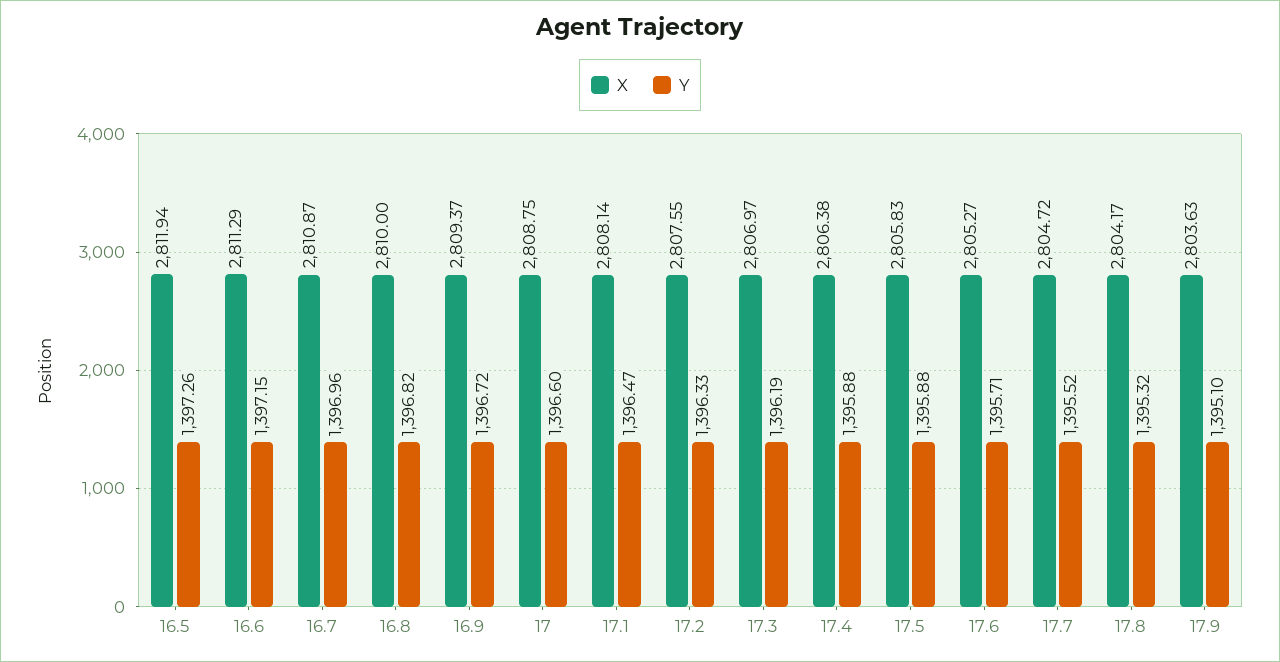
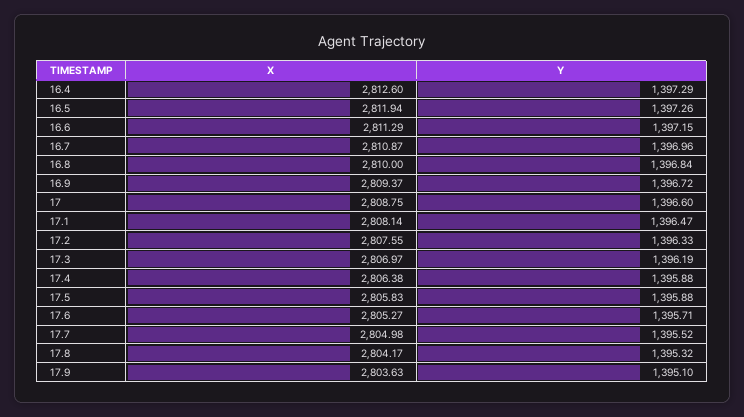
Y, 16.8: 1396.82 -> 1396.84
X, 17.7: 2804.72 -> 2804.98
X, 16.4: none -> 2812.6
Y, 16.4: none -> 1397.29

